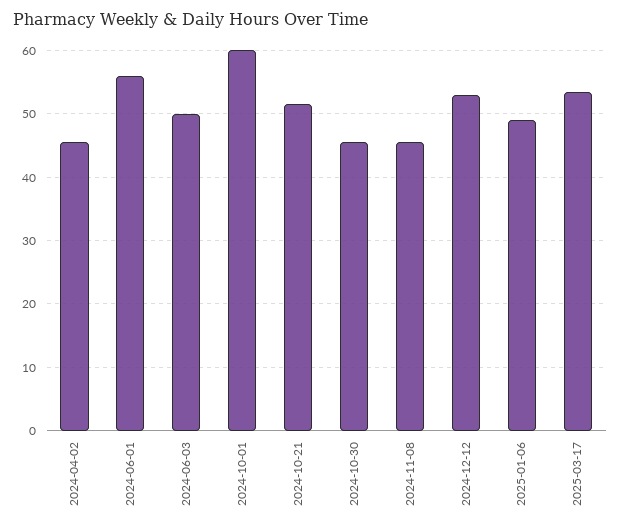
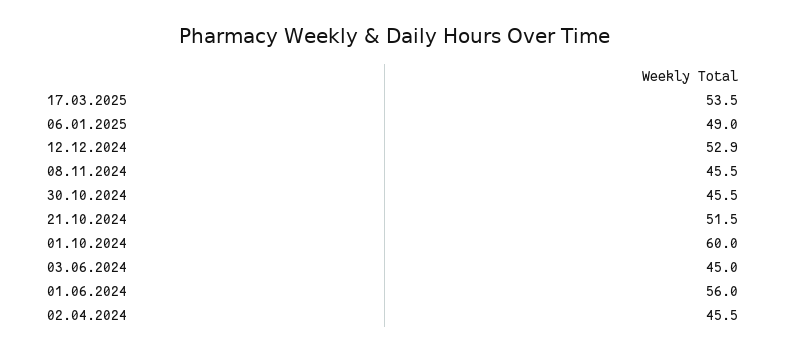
2024-06-03: 50 -> 45

